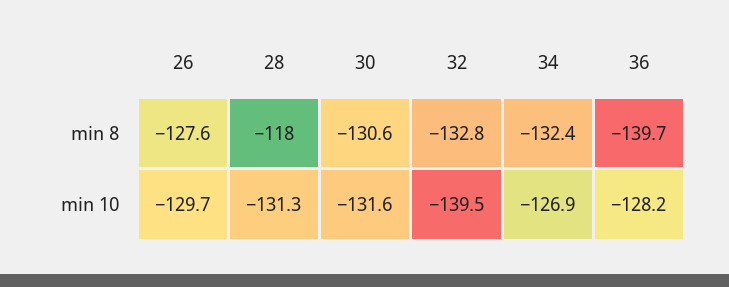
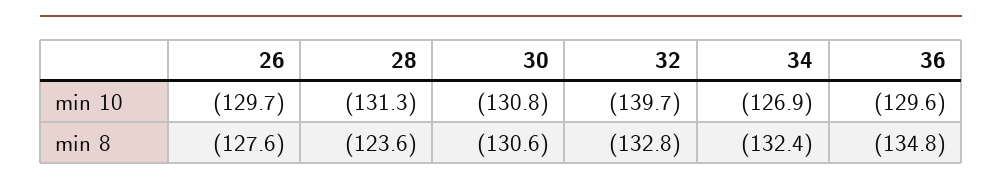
28, min 8: -118 -> -123.6
36, min 8: -139.7 -> -134.8
30, min 10: -131.6 -> -130.8
32, min 10: -139.5 -> -139.7
36, min 10: -128.2 -> -129.6

